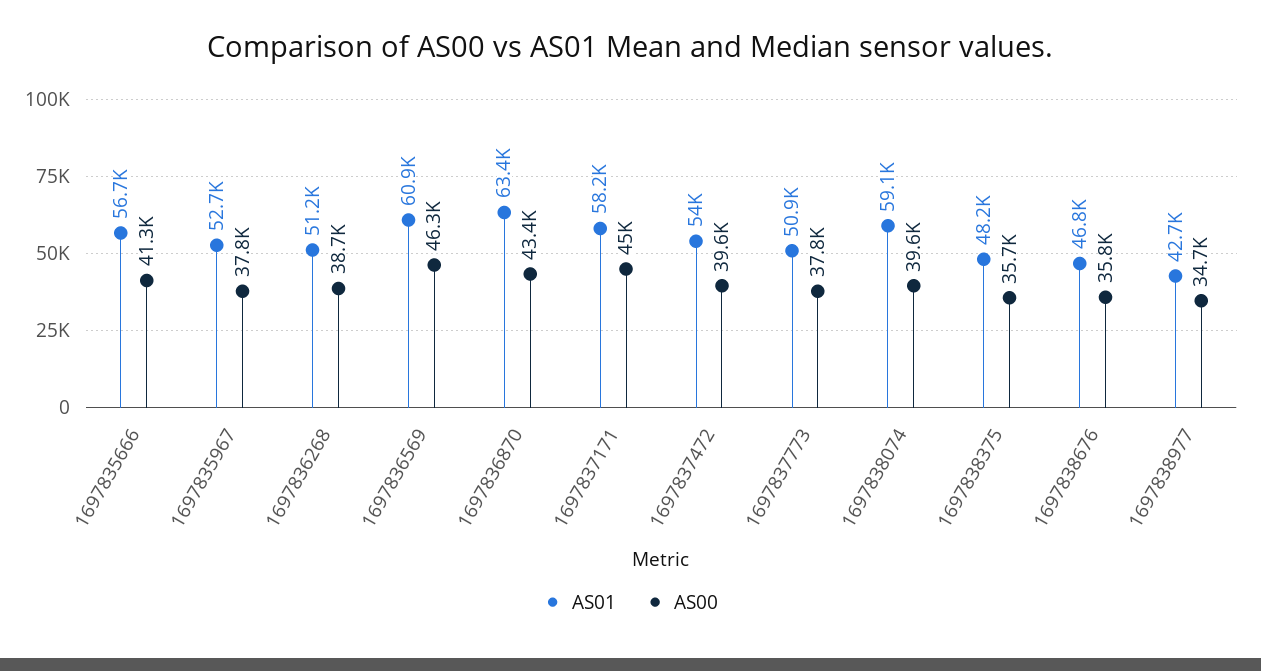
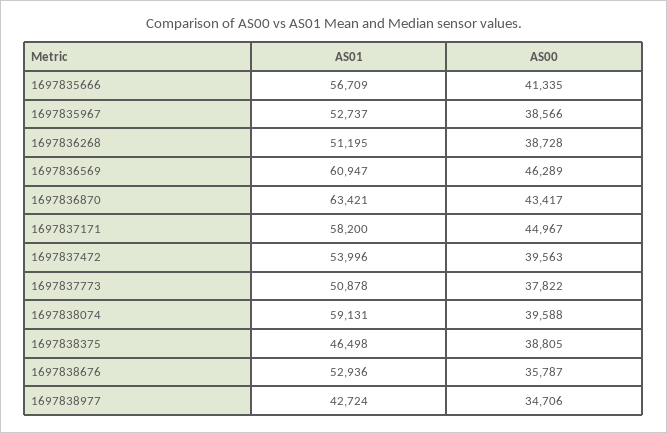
AS00, 1697835967: 37800 -> 38566
AS01, 1697838375: 48200 -> 46498
AS00, 1697838375: 35700 -> 38805
AS01, 1697838676: 46800 -> 52936

